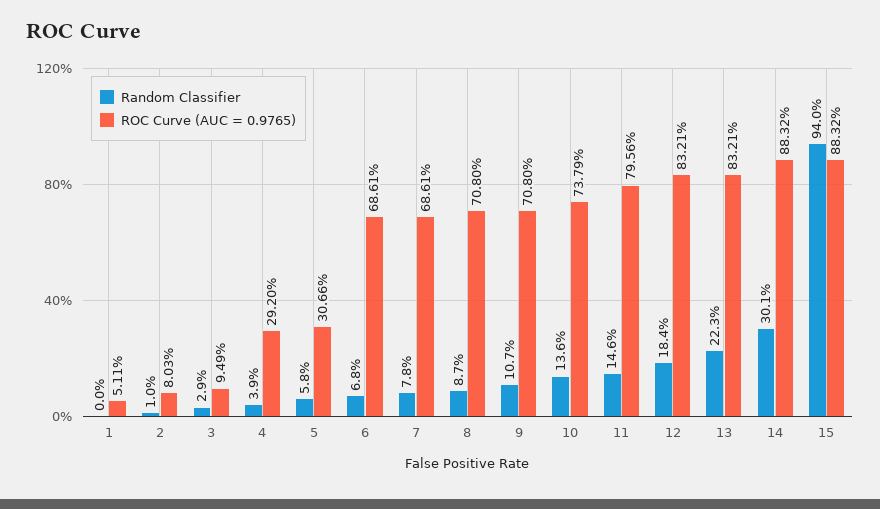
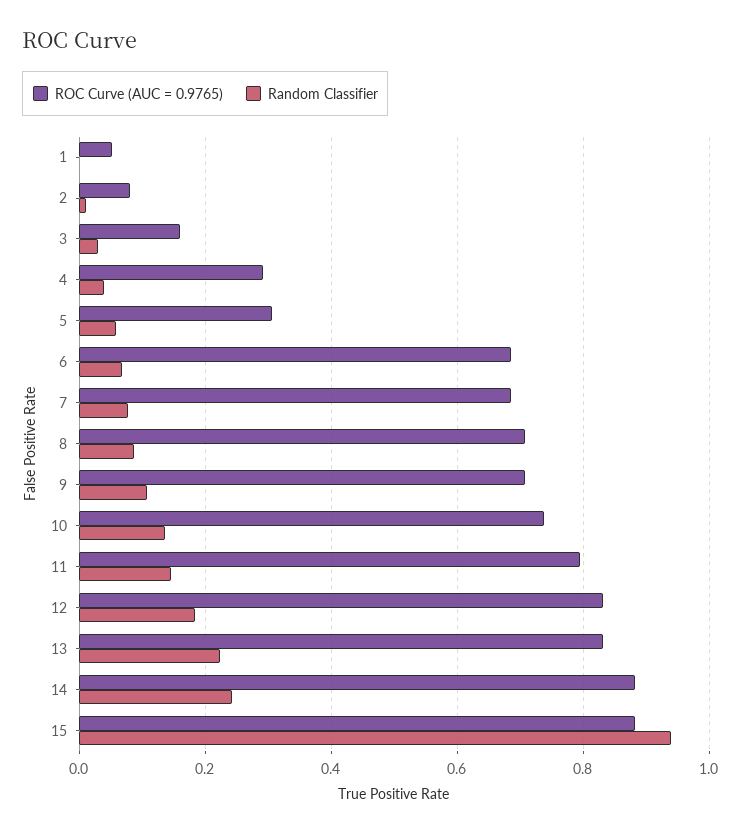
ROC Curve (AUC = 0.9765), 3: 0.0949 -> 0.16
Random Classifier, 14: 0.301 -> 0.24

